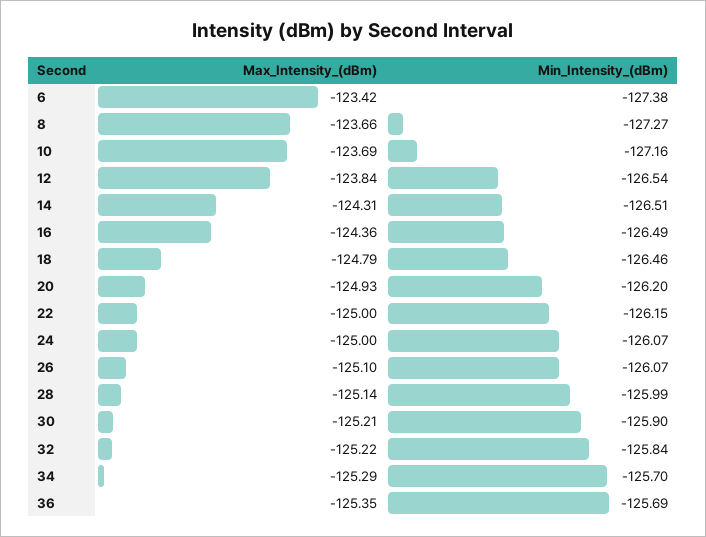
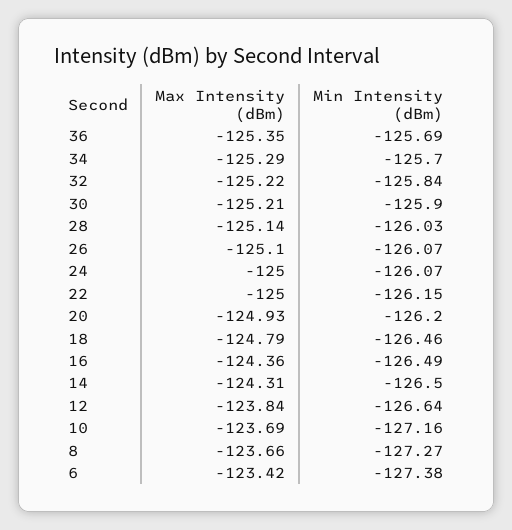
Min_Intensity_(dBm), 12: -126.54 -> -126.64
Min_Intensity_(dBm), 14: -126.51 -> -126.5
Min_Intensity_(dBm), 28: -125.99 -> -126.03

